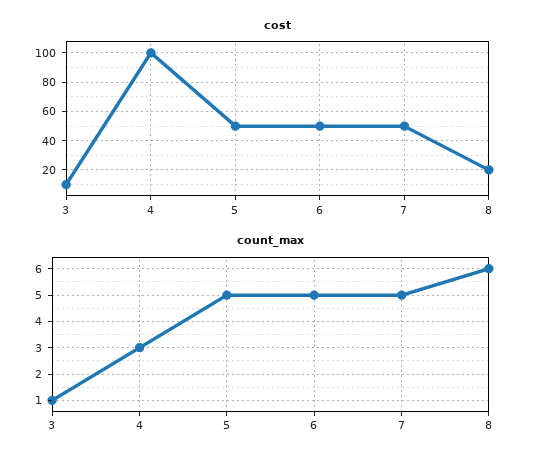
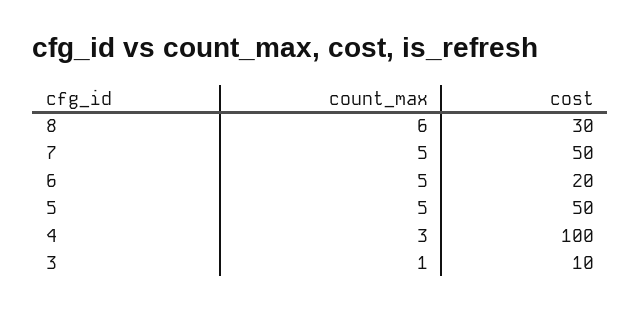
cost, 6: 50 -> 20
cost, 8: 20 -> 30

